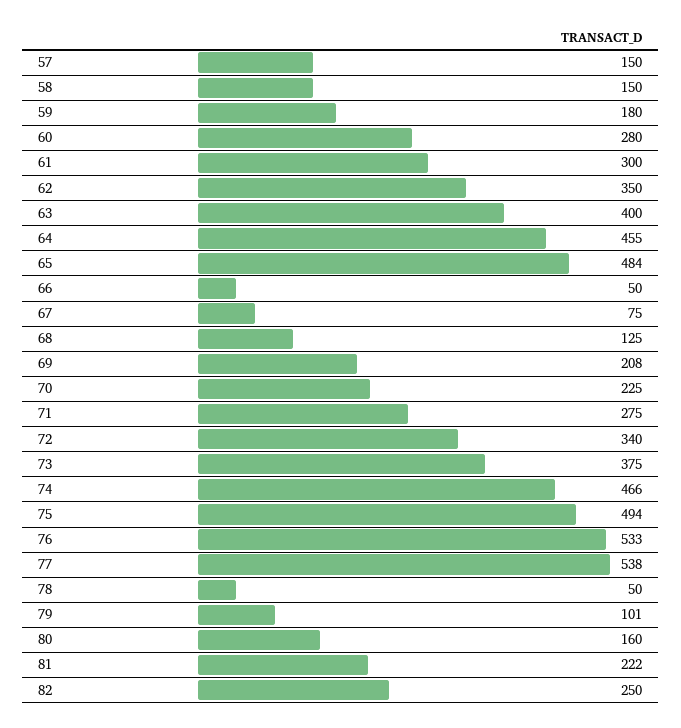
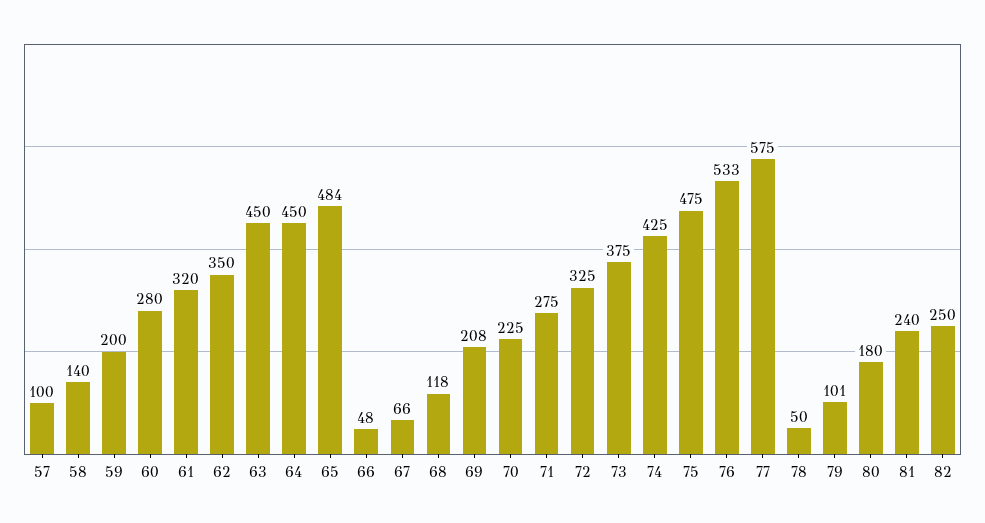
57: 150 -> 100
58: 150 -> 140
59: 180 -> 200
61: 300 -> 320
63: 400 -> 450
64: 455 -> 450
66: 50 -> 48
67: 75 -> 66
68: 125 -> 118
72: 340 -> 325
74: 466 -> 425
75: 494 -> 475
77: 538 -> 575
80: 160 -> 180
81: 222 -> 240

